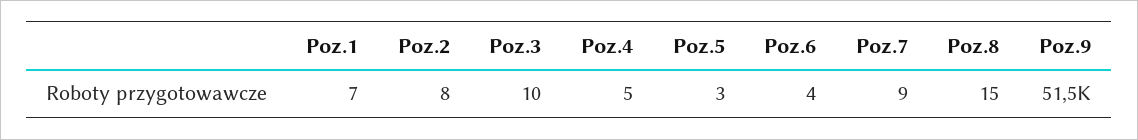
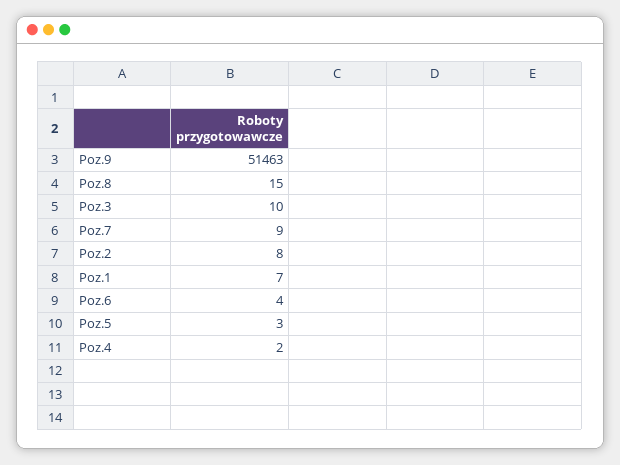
Poz.4: 5 -> 2

